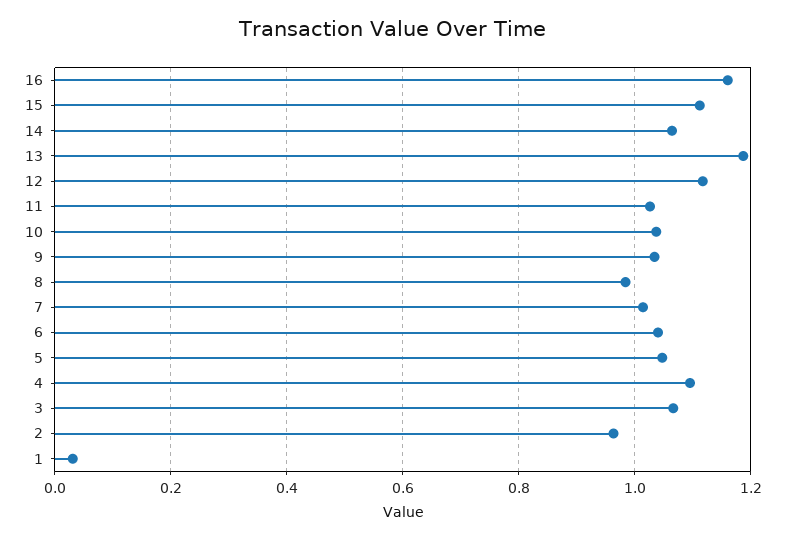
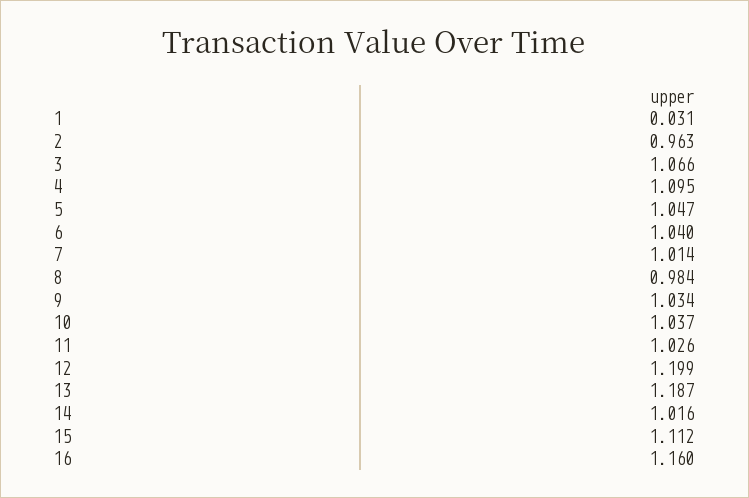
14: 1.06 -> 1.016
12: 1.12 -> 1.199

